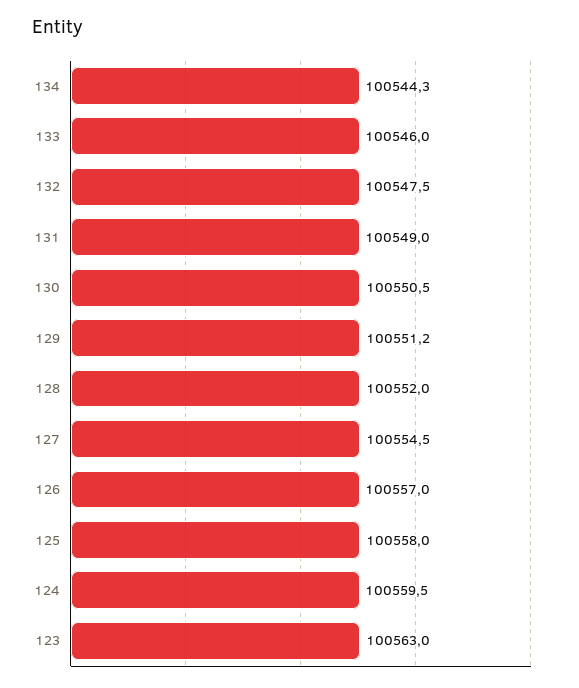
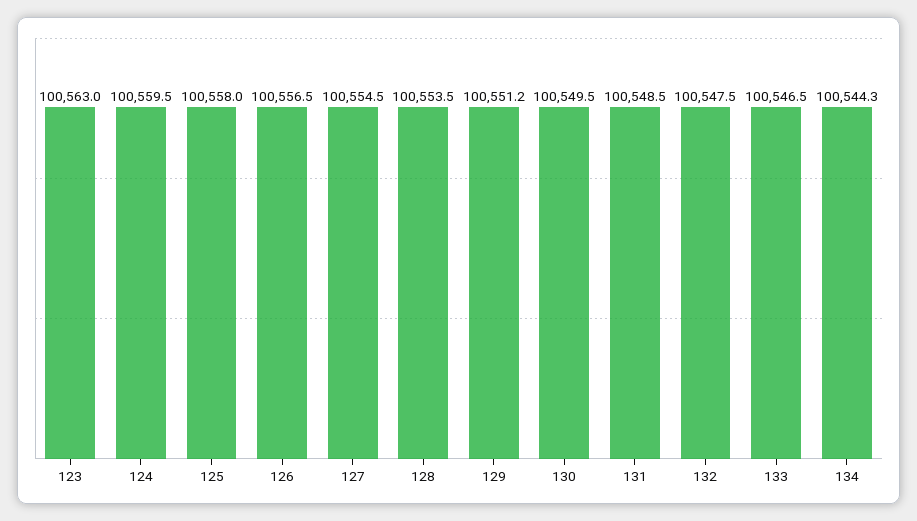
133: 100546 -> 100546.5
131: 100549 -> 100548.5
130: 100550.5 -> 100549.5
128: 100552 -> 100553.5
126: 100557 -> 100556.5

